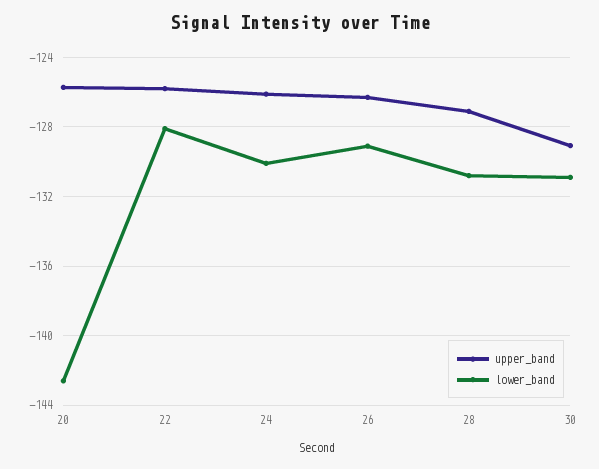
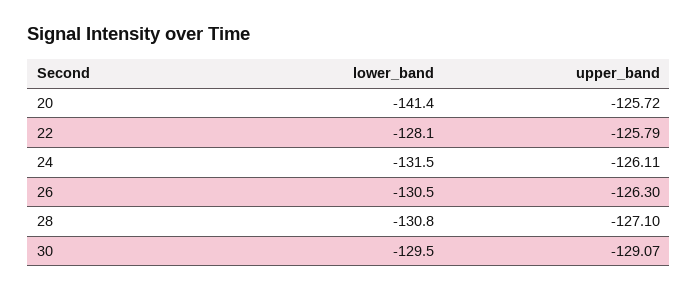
lower_band, 20: -142.5 -> -141.4
lower_band, 24: -130 -> -131.5
lower_band, 26: -129 -> -130.5
lower_band, 30: -131 -> -129.5

